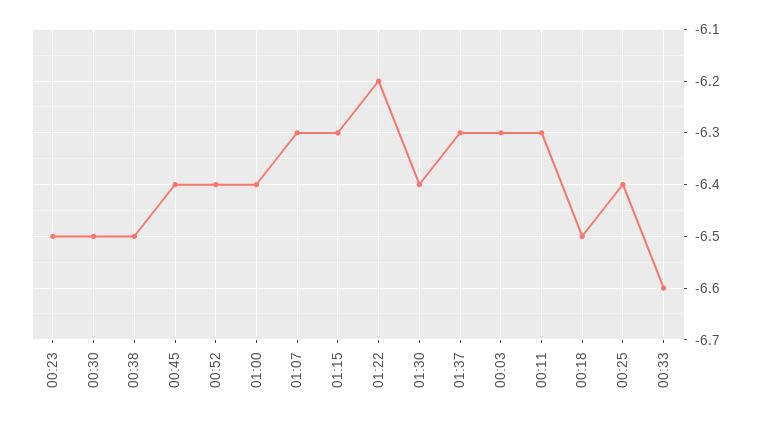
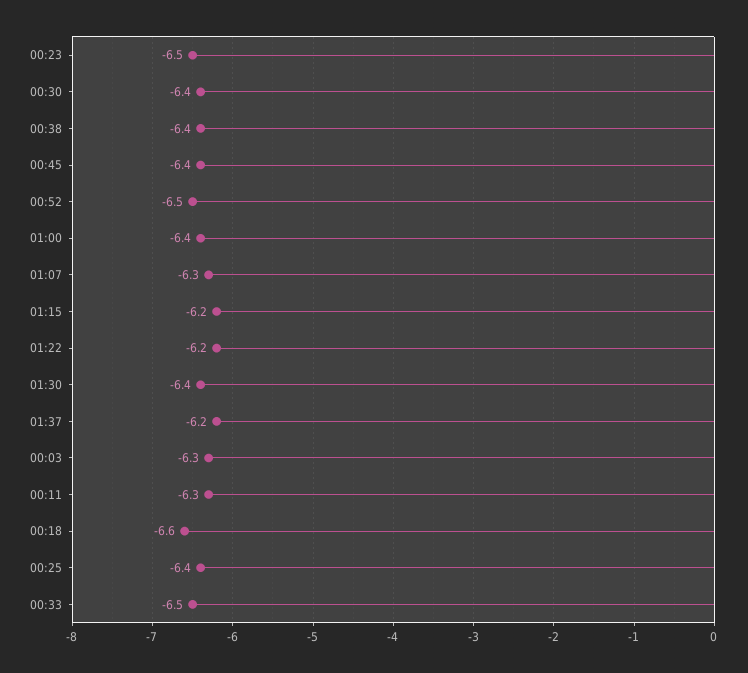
00:30: -6.5 -> -6.4
00:38: -6.5 -> -6.4
00:52: -6.4 -> -6.5
01:15: -6.3 -> -6.2
01:37: -6.3 -> -6.2
00:18: -6.5 -> -6.6
00:33: -6.6 -> -6.5

